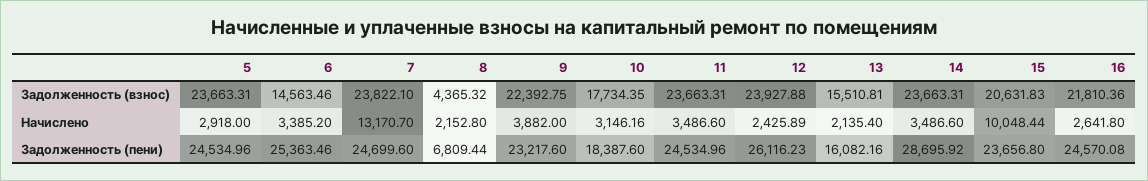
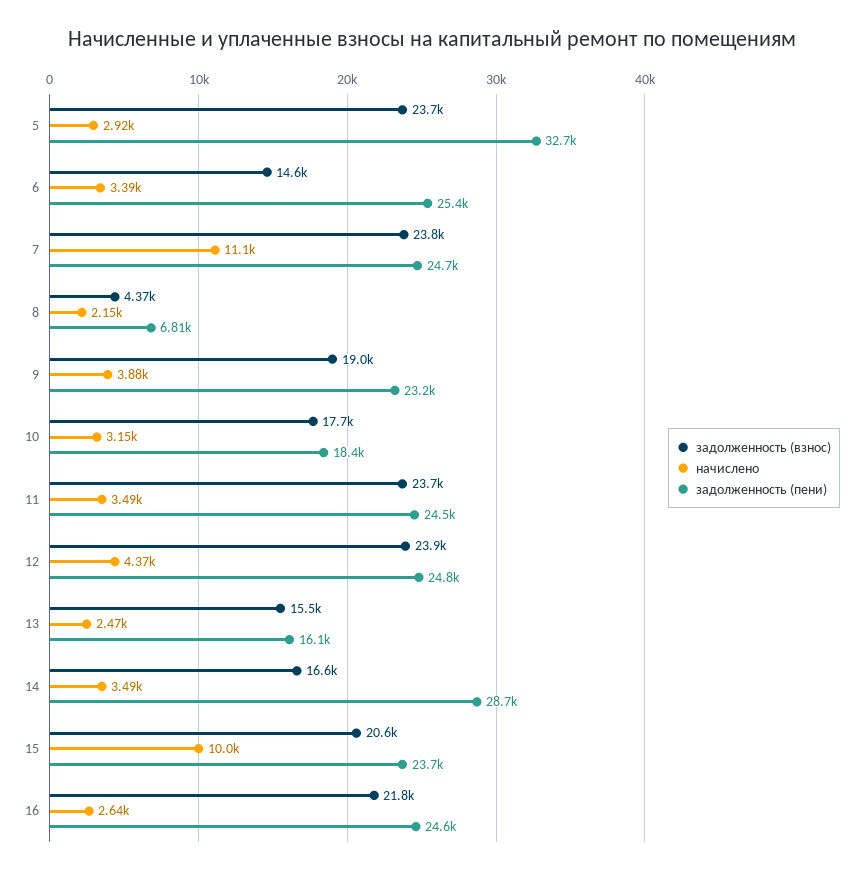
Задолженность (взнос), 9: 22392.75 -> 19000
Задолженность (взнос), 14: 23663.31 -> 16600
Начислено, 7: 13170.7 -> 11100
Начислено, 12: 2425.89 -> 4370
Начислено, 13: 2135.4 -> 2470
Задолженность (пени), 5: 24534.96 -> 32700
Задолженность (пени), 12: 26116.23 -> 24800

